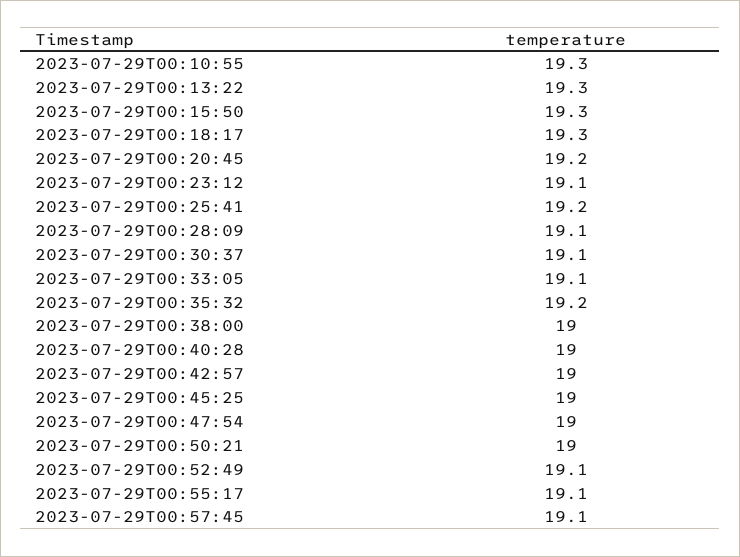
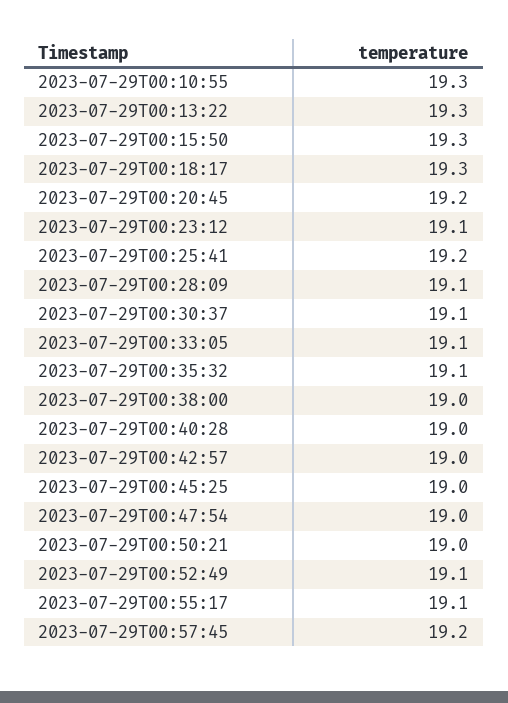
2023-07-29T00:35:32: 19.2 -> 19.1
2023-07-29T00:57:45: 19.1 -> 19.2

